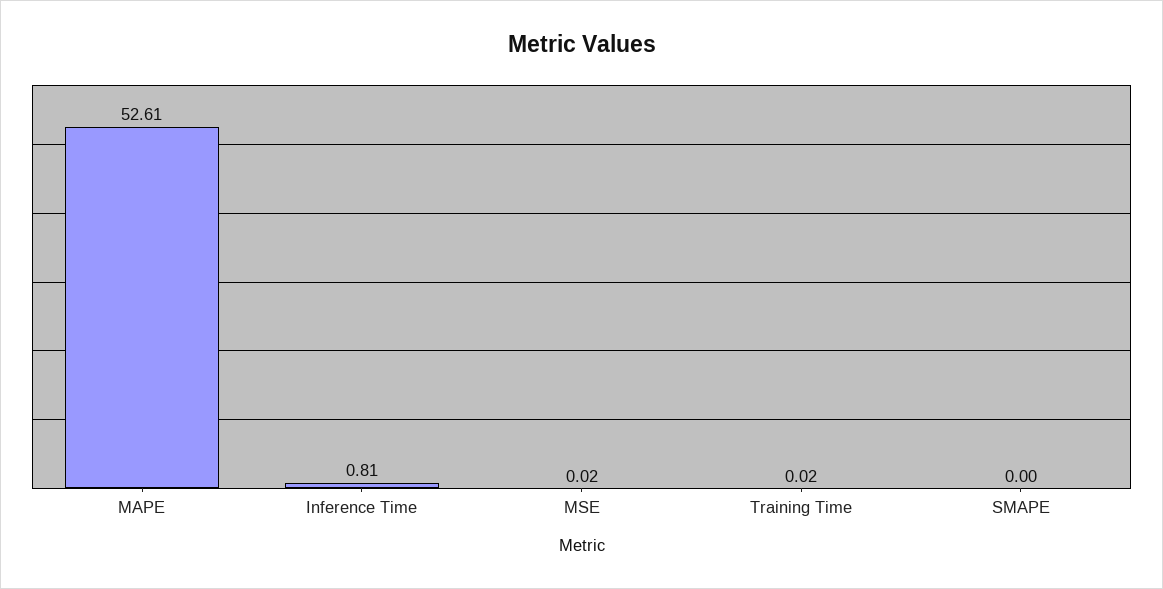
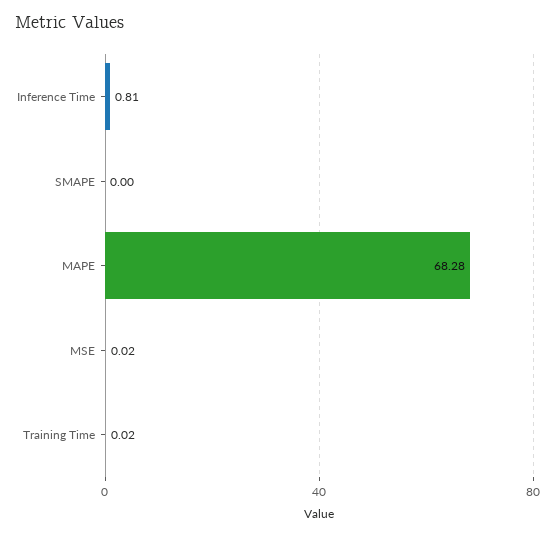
MAPE: 52.61 -> 68.28

